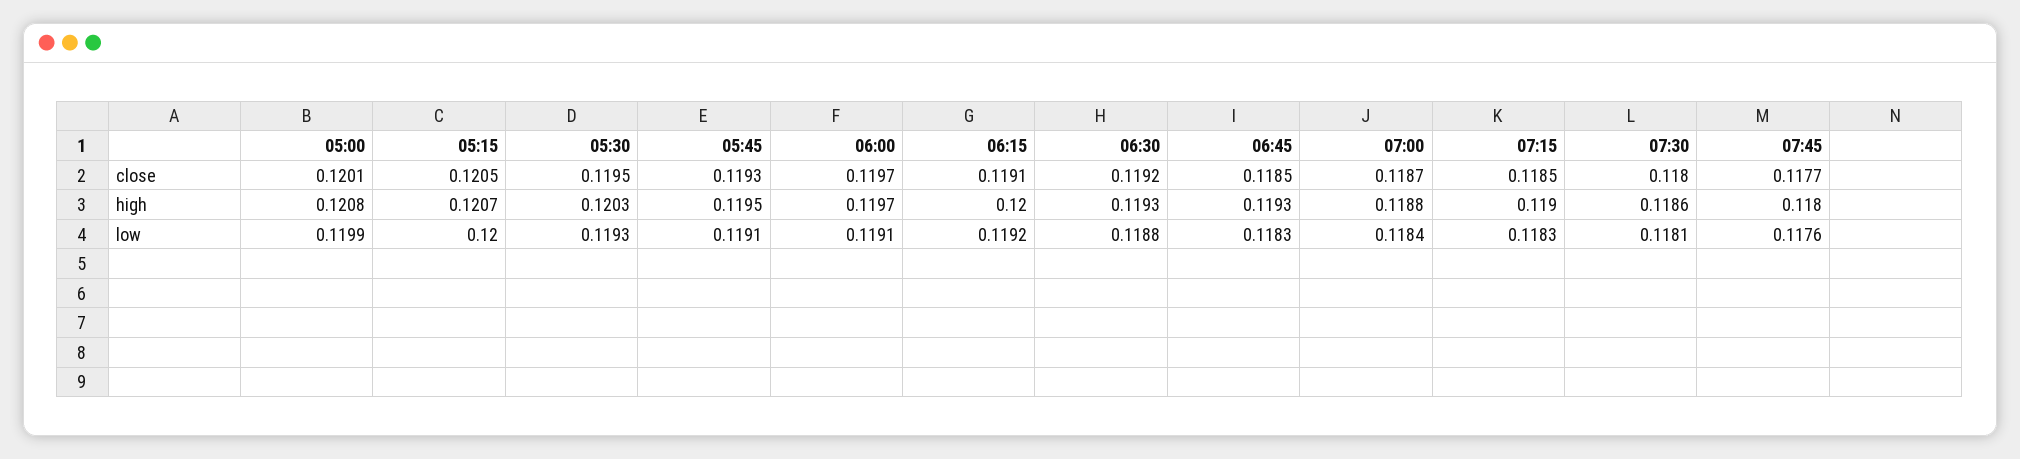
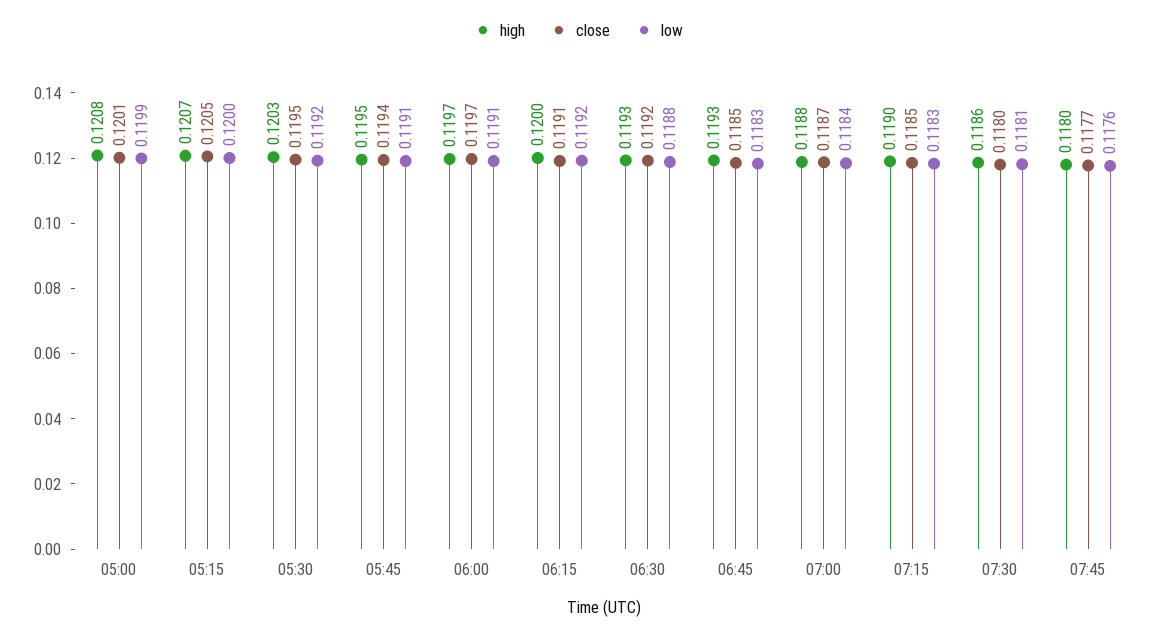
close, 05:45: 0.1193 -> 0.1194
low, 05:30: 0.1193 -> 0.1192

